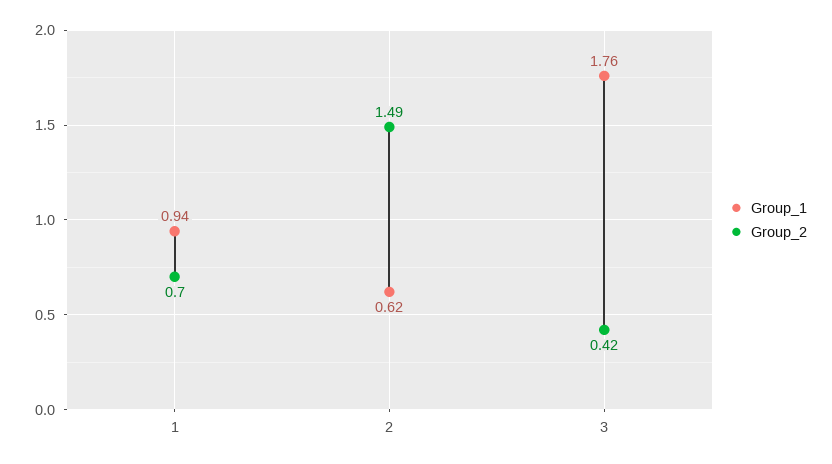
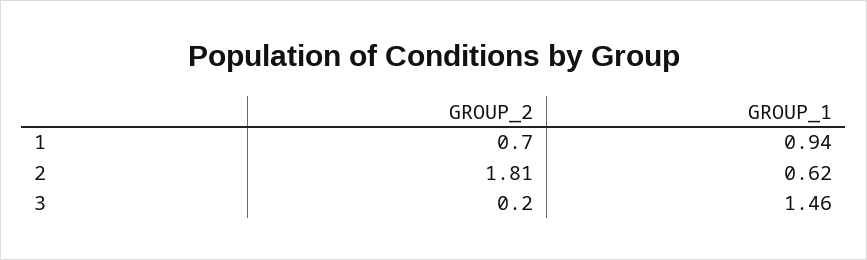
Group_2, 2: 1.49 -> 1.81
Group_1, 3: 1.76 -> 1.46
Group_2, 3: 0.42 -> 0.2

